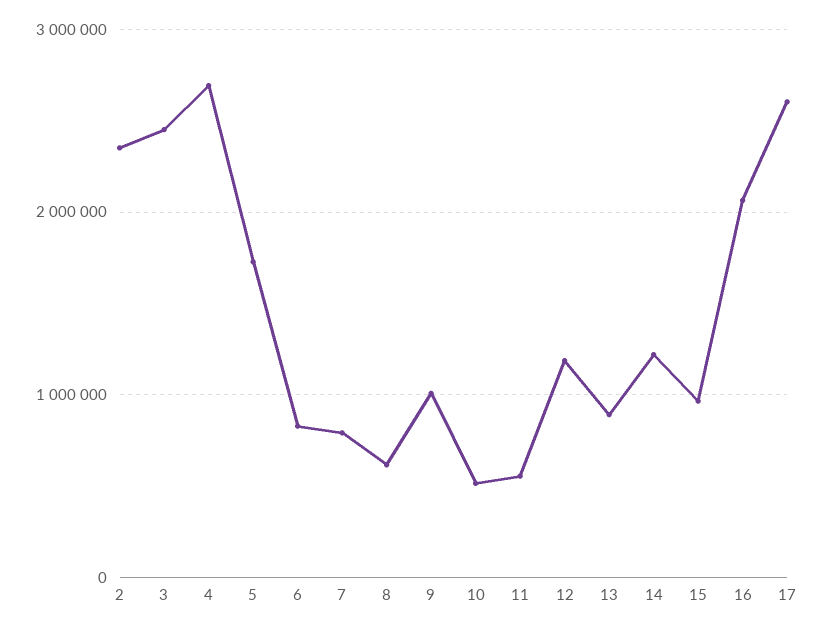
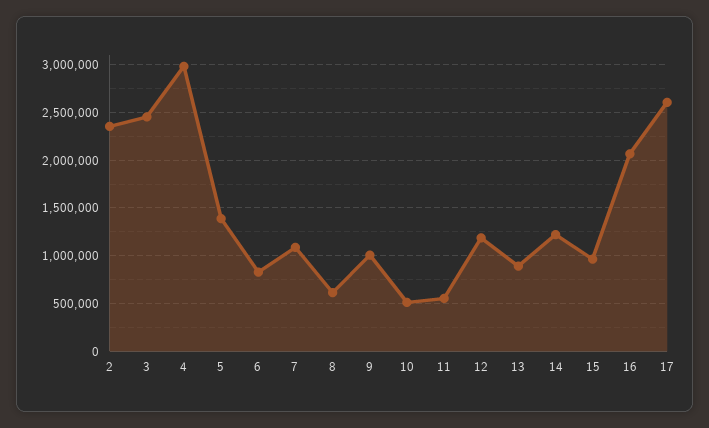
4: 2700000 -> 3000000
5: 1700000 -> 1400000
7: 800000 -> 1100000

